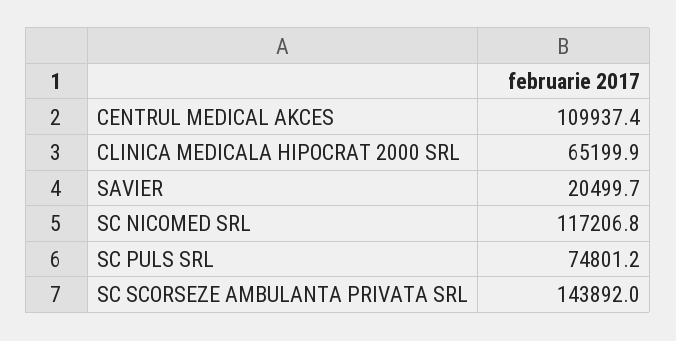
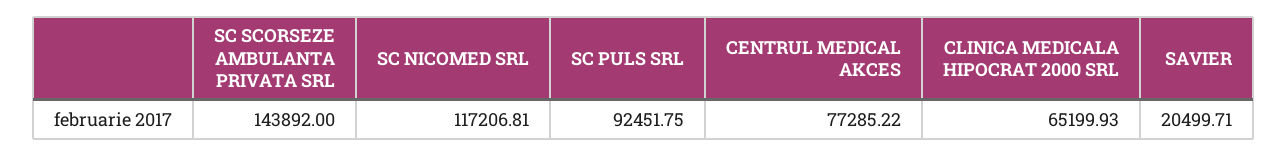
CENTRUL MEDICAL AKCES: 109937.4 -> 77285.22
SC PULS SRL: 74801.2 -> 92451.75

